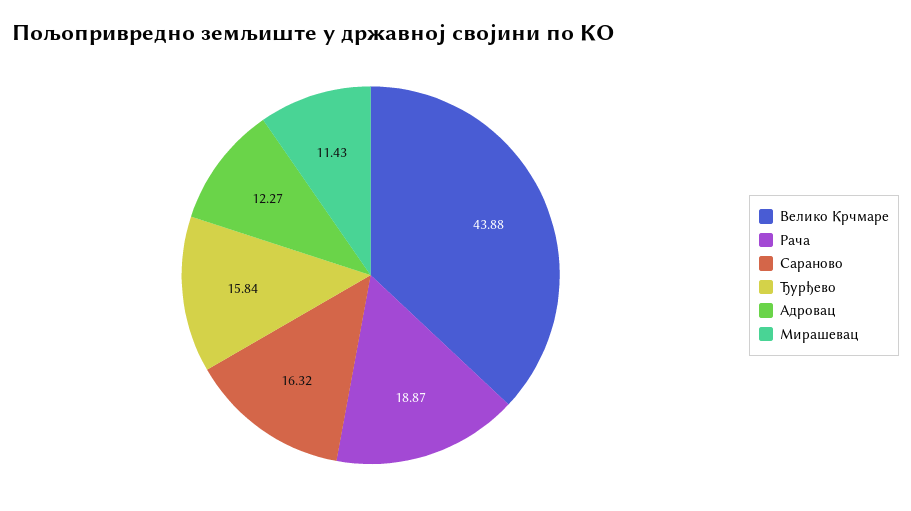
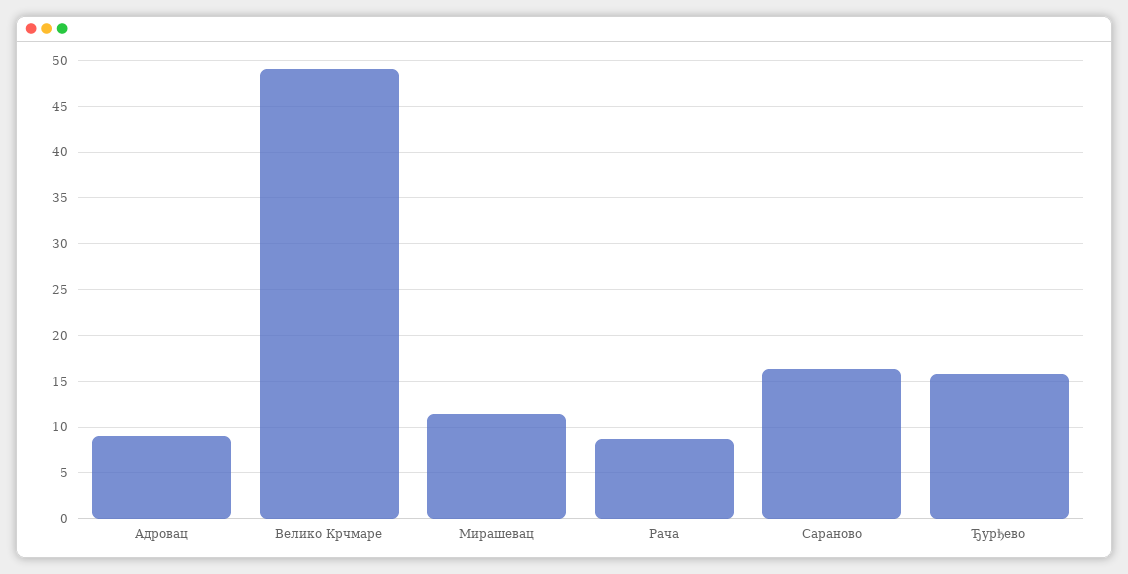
Велико Крчмаре: 43.88 -> 49
Рача: 18.87 -> 9
Адровац: 12.27 -> 9

